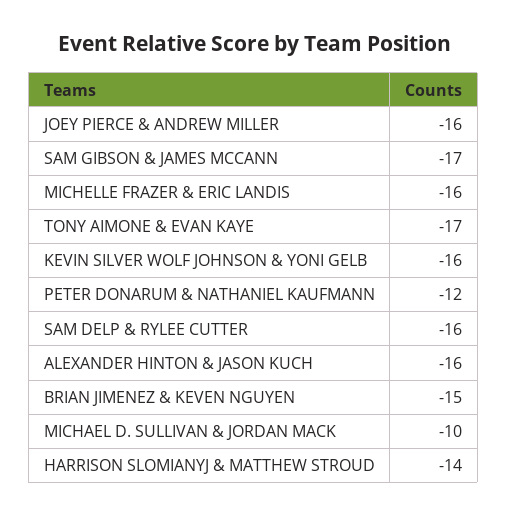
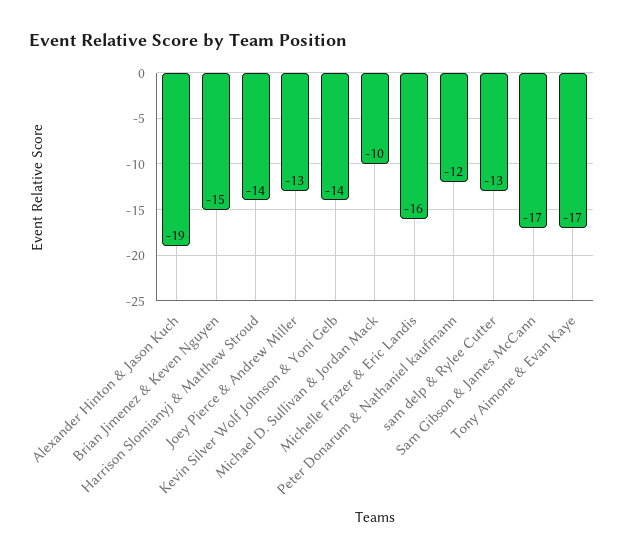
JOEY PIERCE & ANDREW MILLER: -16 -> -13
KEVIN SILVER WOLF JOHNSON & YONI GELB: -16 -> -14
SAM DELP & RYLEE CUTTER: -16 -> -13
ALEXANDER HINTON & JASON KUCH: -16 -> -19

